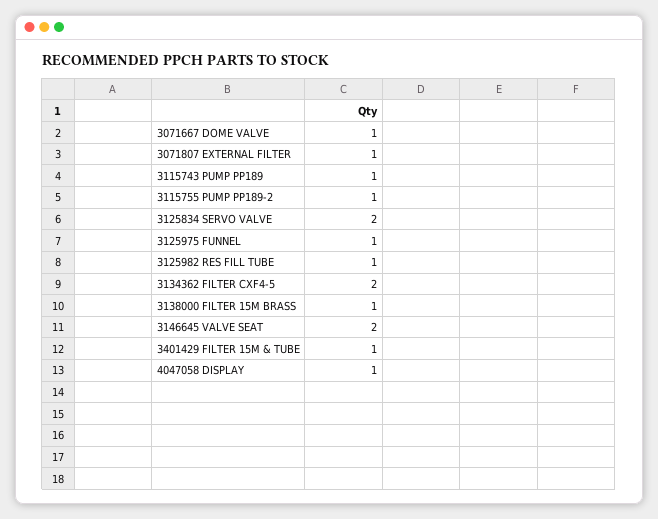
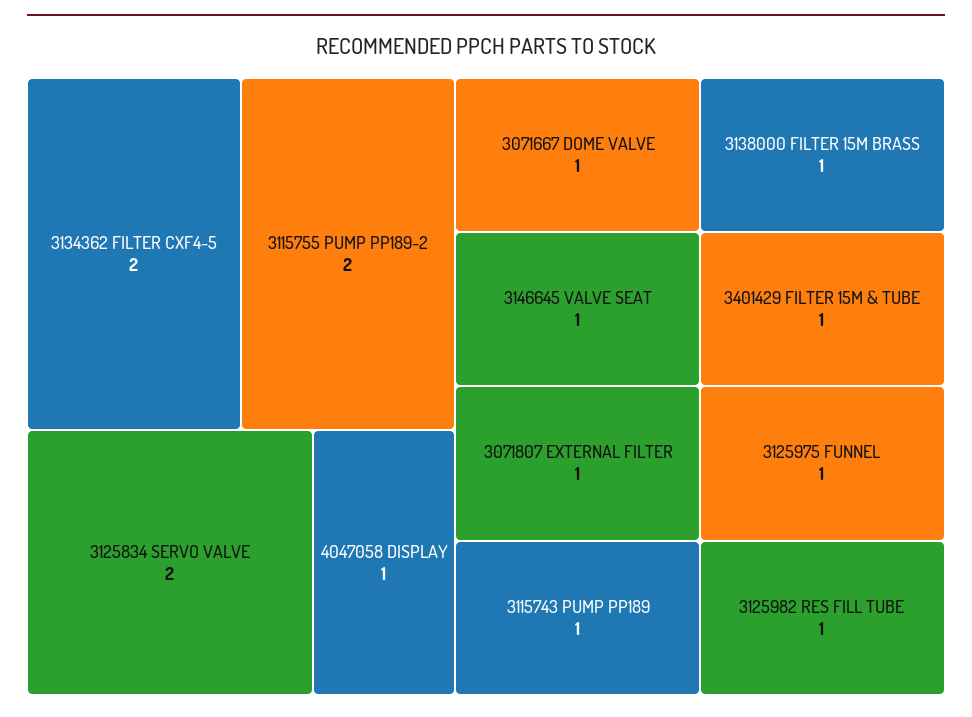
3115755 PUMP PP189-2: 1 -> 2
3146645 VALVE SEAT: 2 -> 1

